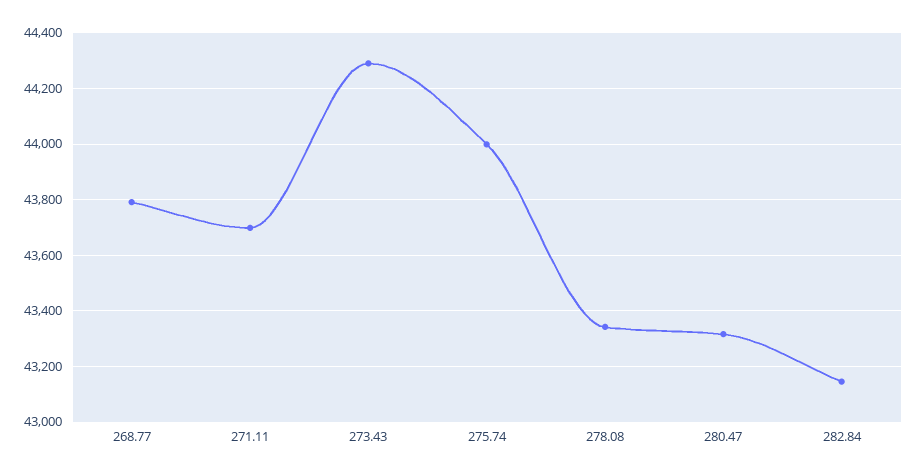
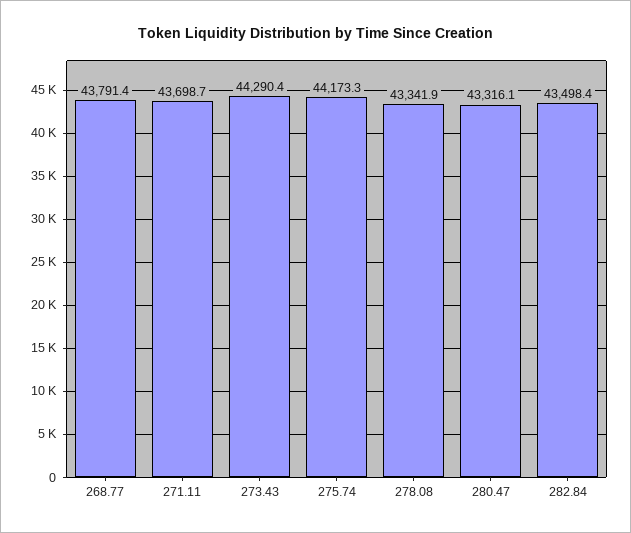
275.74: 44000 -> 44173.3
282.84: 43150 -> 43498.4

